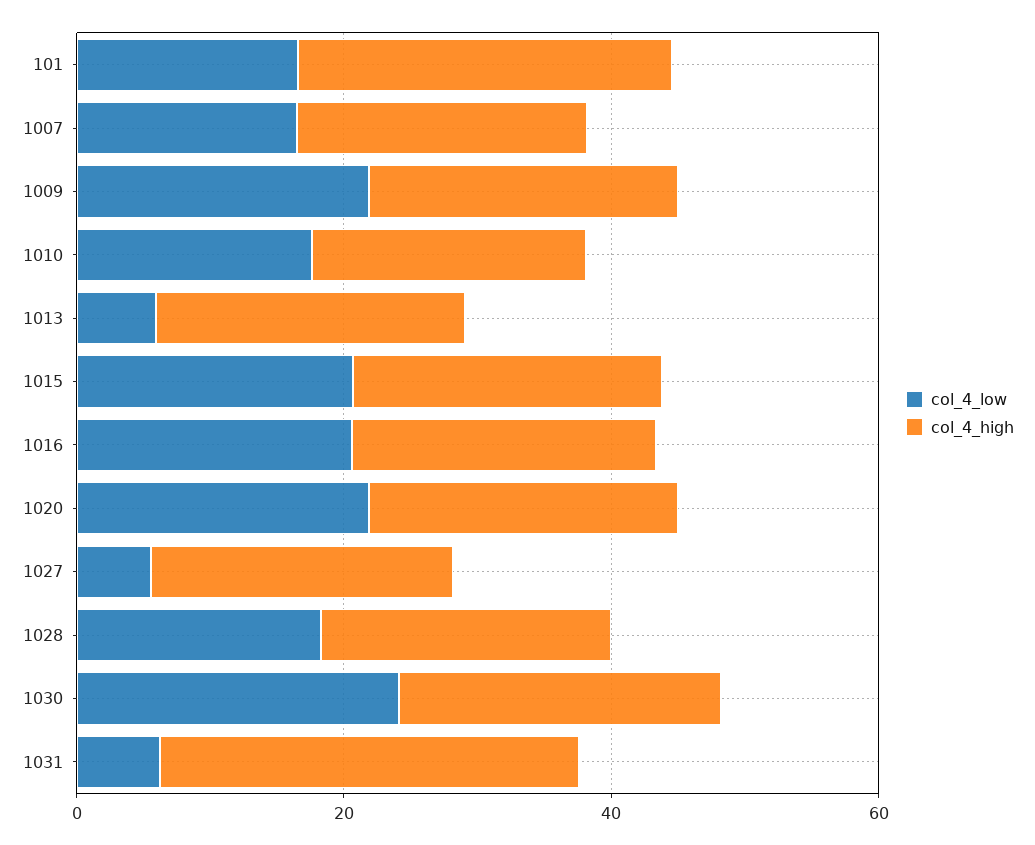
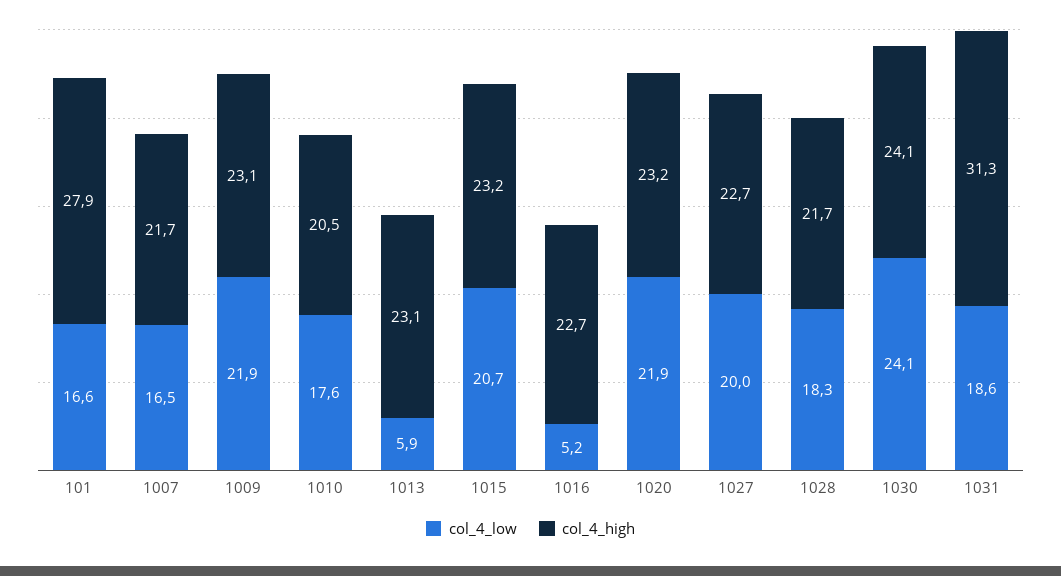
col_4_low, 1016: 20 -> 5.2
col_4_low, 1027: 5 -> 20
col_4_low, 1031: 5 -> 18.6

